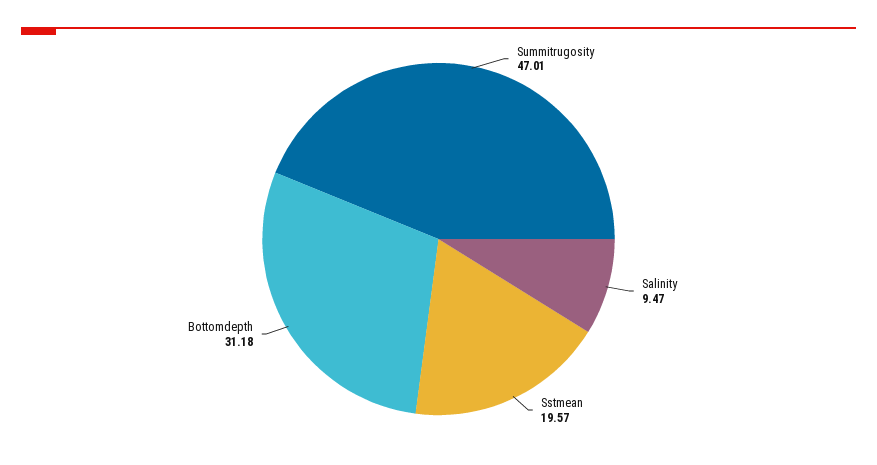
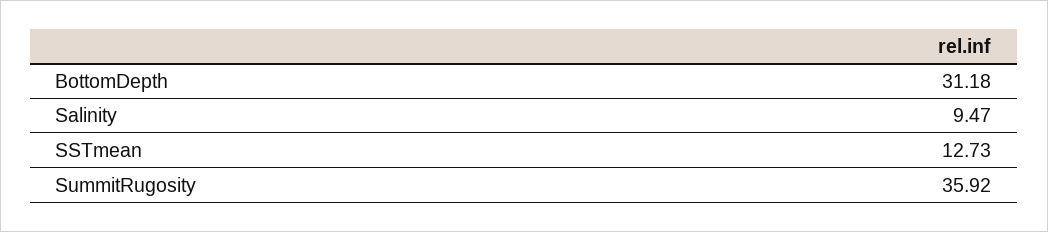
Summitrugosity: 47.01 -> 35.92
Sstmean: 19.57 -> 12.73

